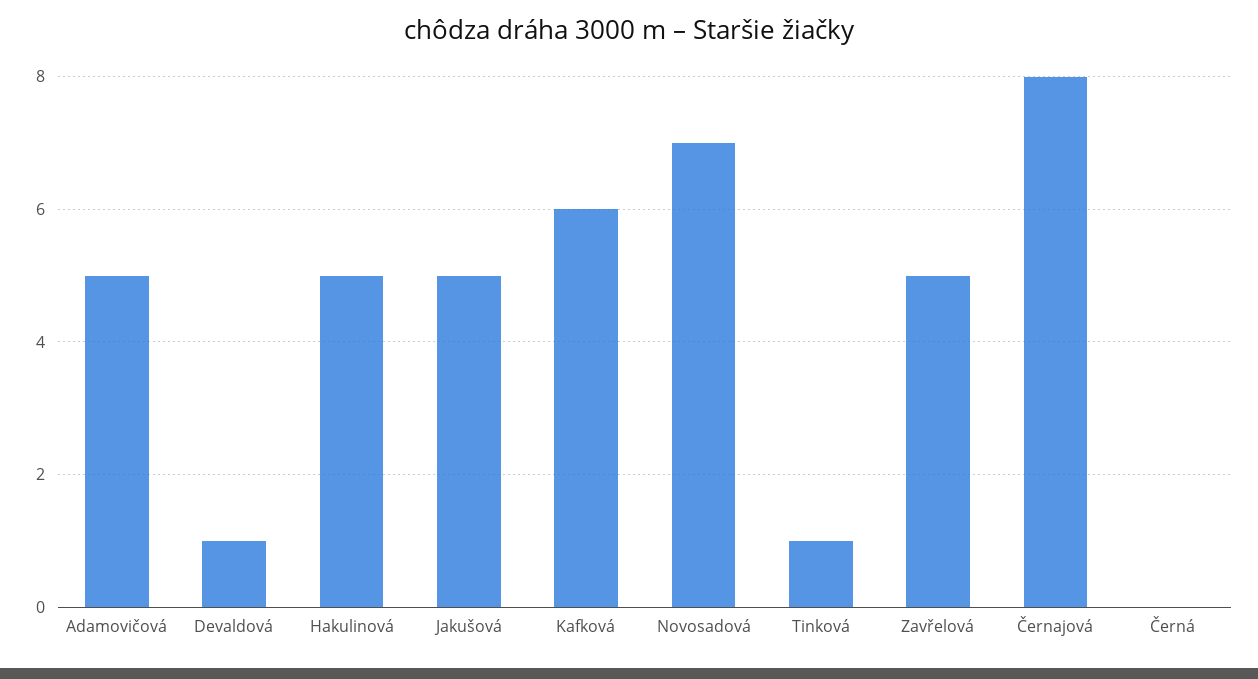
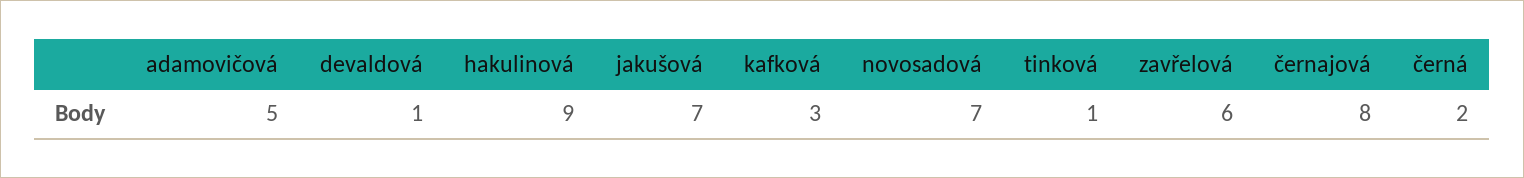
Hakulinová: 5 -> 9
Jakušová: 5 -> 7
Kafková: 6 -> 3
Zavřelová: 5 -> 6
Černá: 0 -> 2

